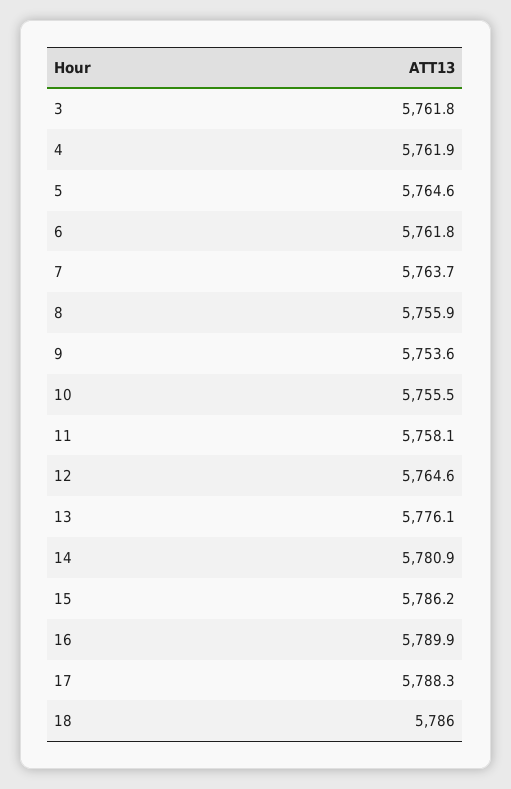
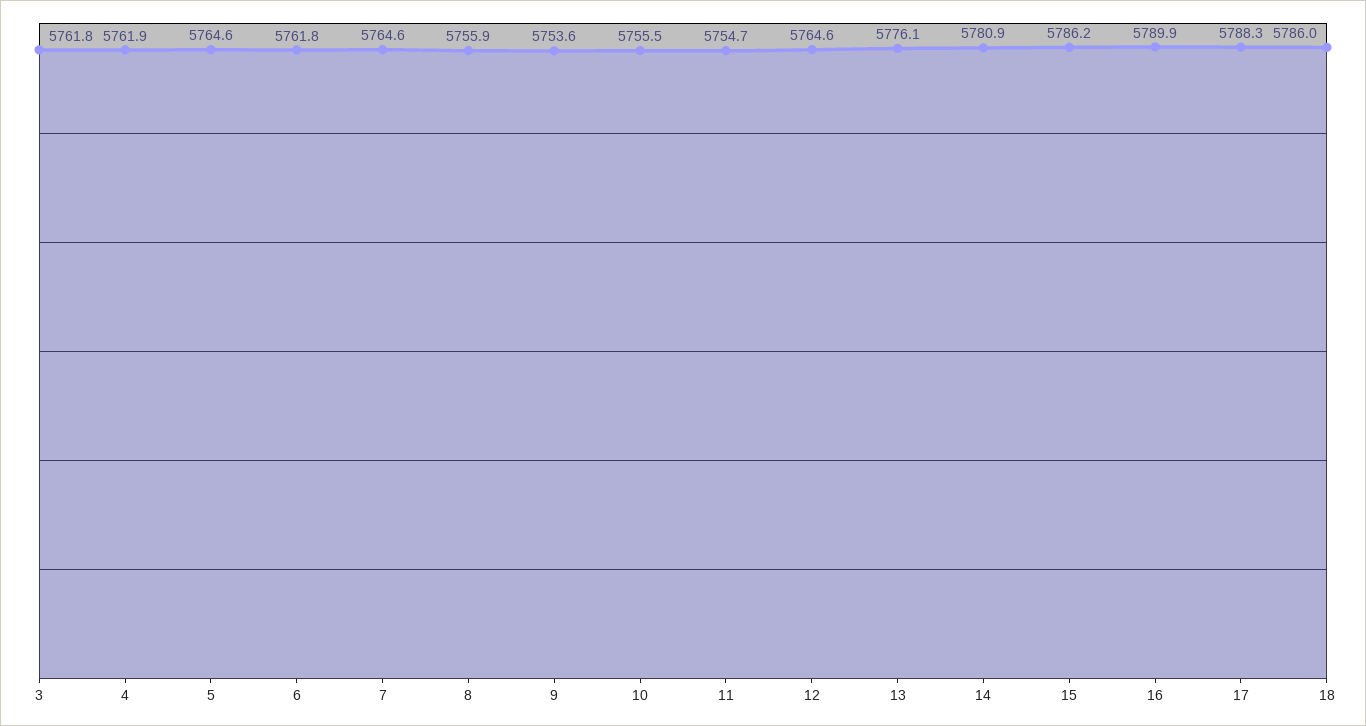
7: 5763.7 -> 5764.6
11: 5758.1 -> 5754.7

